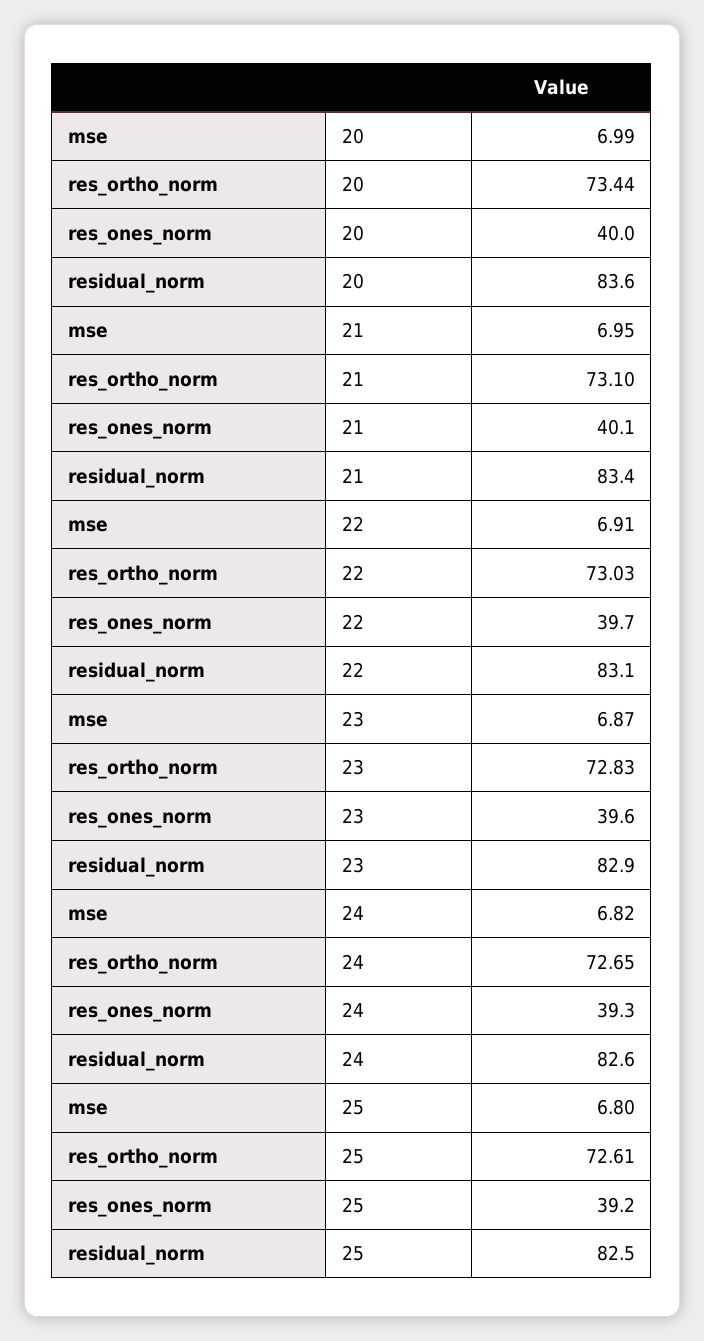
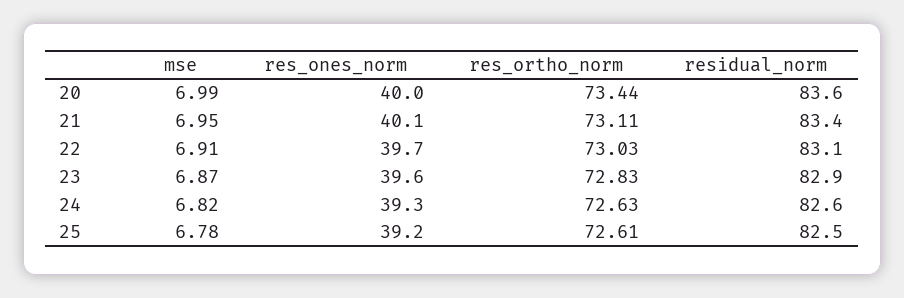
res_ortho_norm, 21: 73.1 -> 73.11
res_ortho_norm, 24: 72.65 -> 72.63
mse, 25: 6.8 -> 6.78

